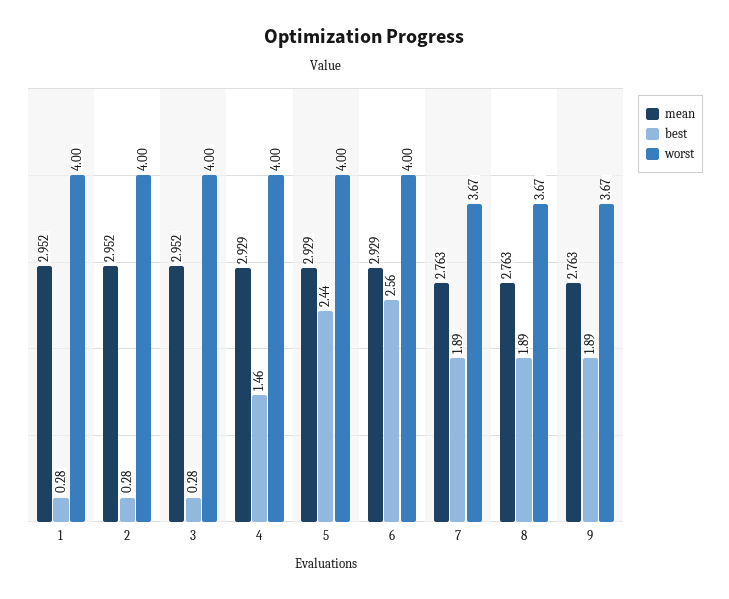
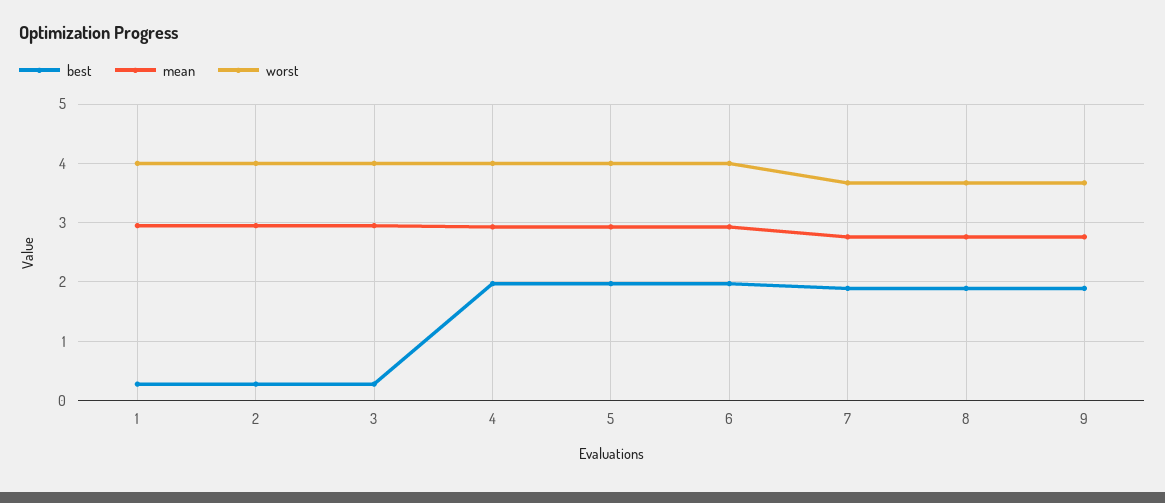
best, 4: 1.46 -> 2
best, 5: 2.44 -> 2
best, 6: 2.56 -> 2

